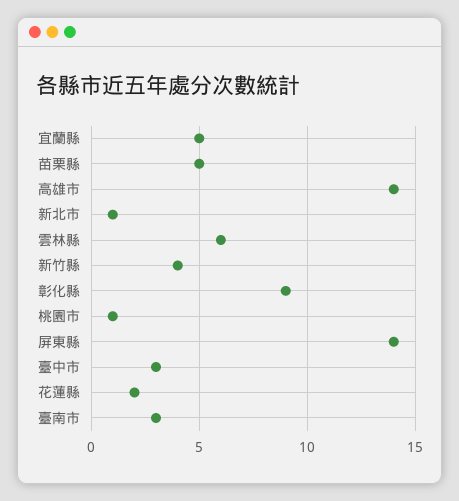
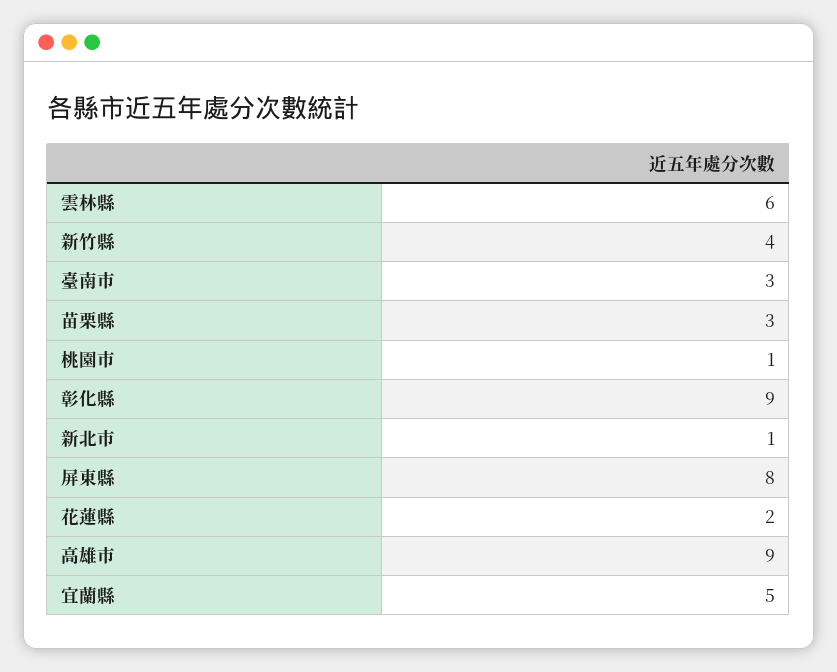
苗栗縣: 5 -> 3
高雄市: 14 -> 9
屏東縣: 14 -> 8
臺中市: 3 -> none

